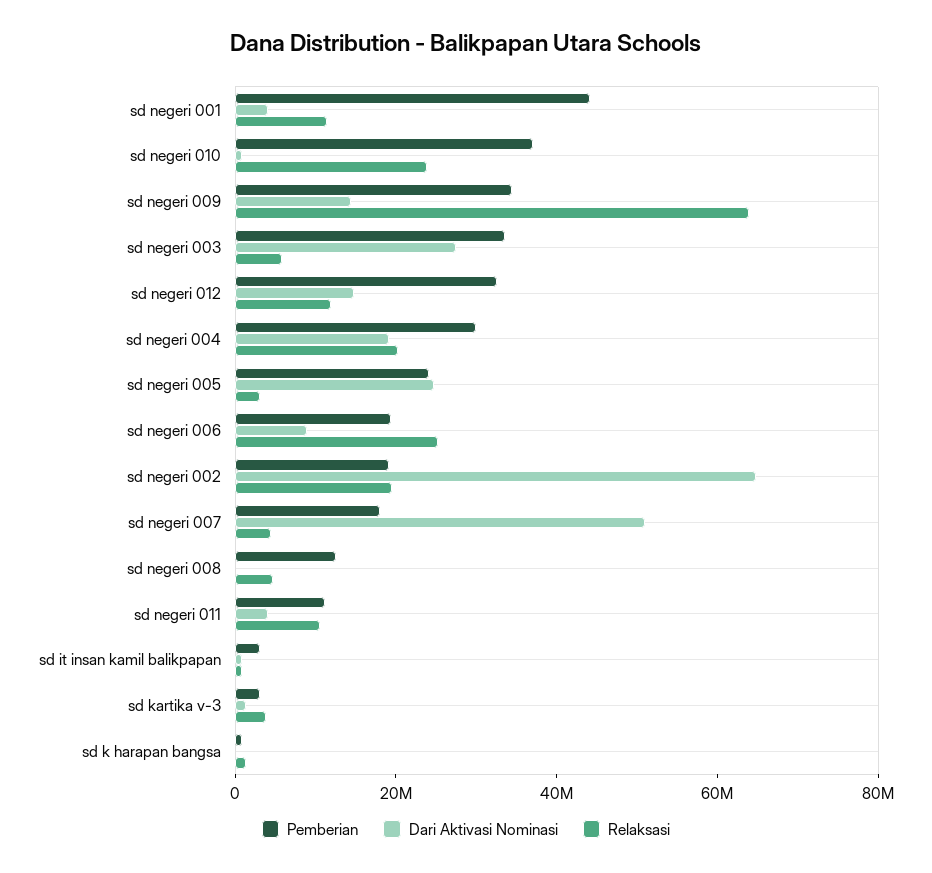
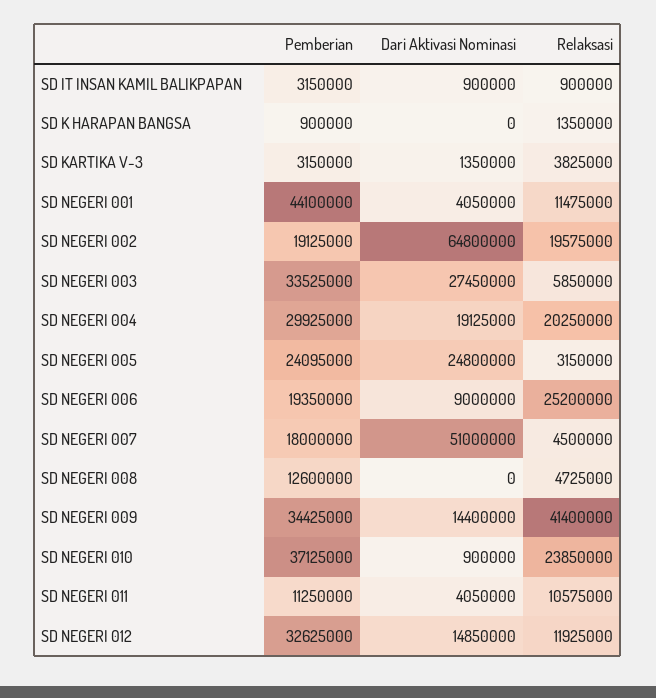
Relaksasi, sd negeri 009: 65000000 -> 41400000

